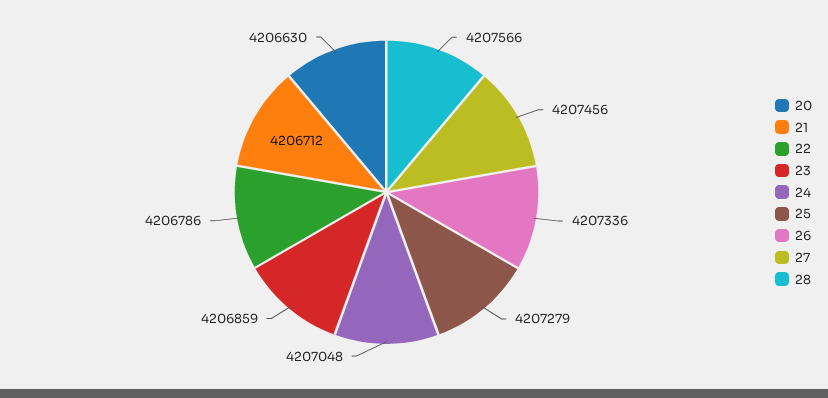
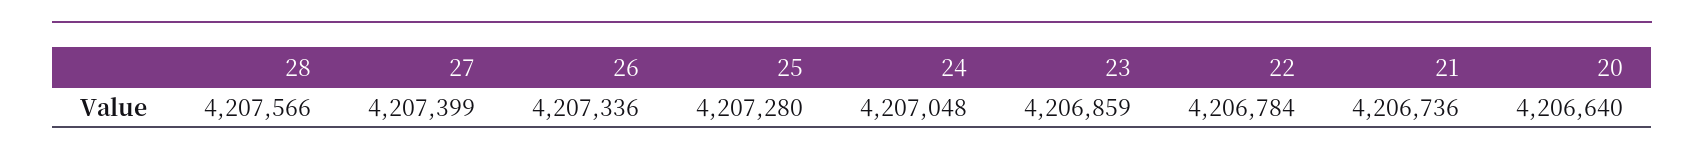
20: 4206630 -> 4206640
21: 4206712 -> 4206736
22: 4206786 -> 4206784
25: 4207279 -> 4207280
27: 4207456 -> 4207399

